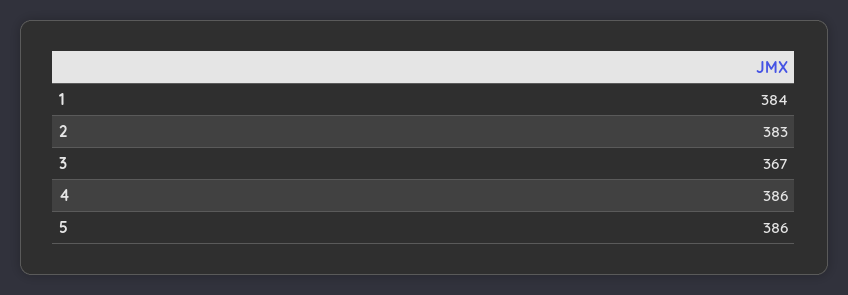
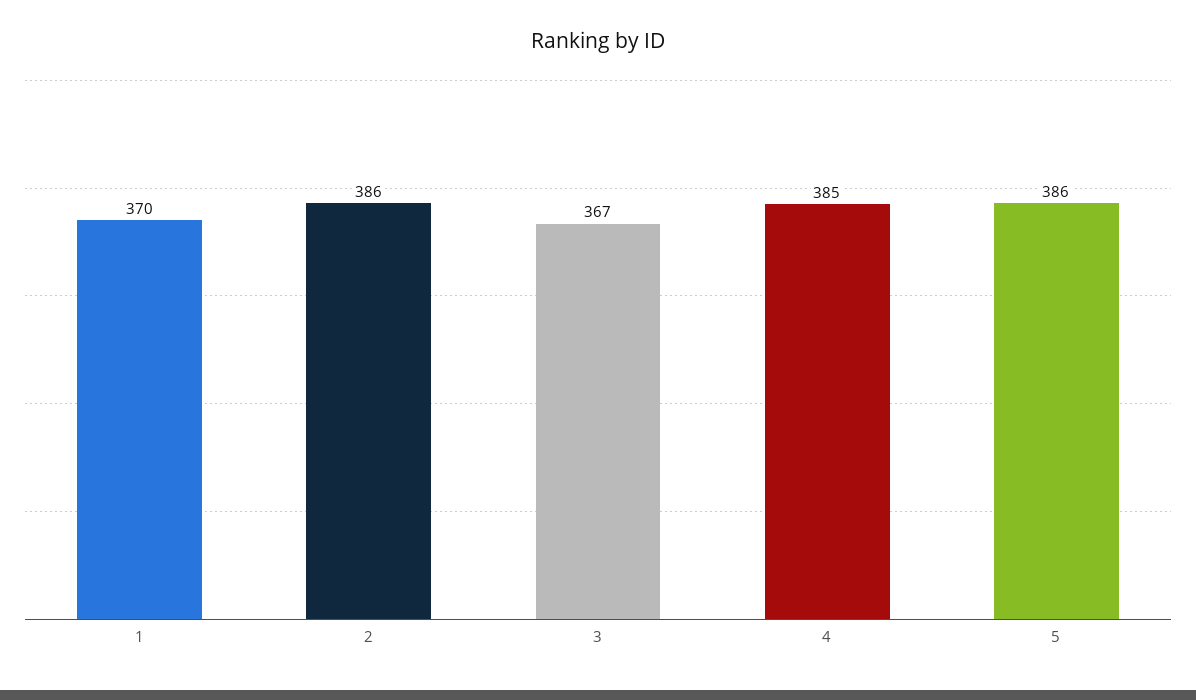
1: 384 -> 370
2: 383 -> 386
4: 386 -> 385

